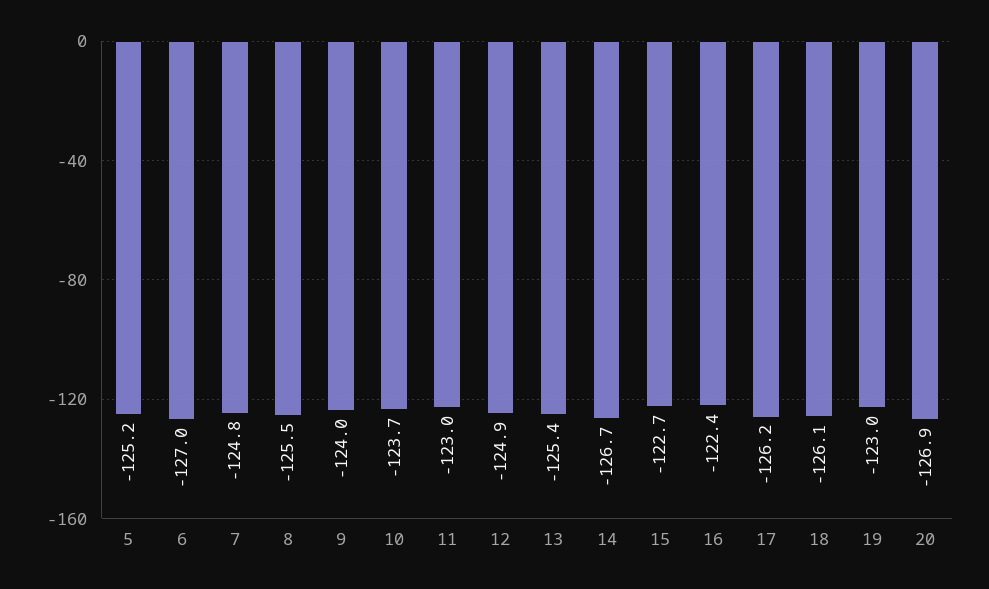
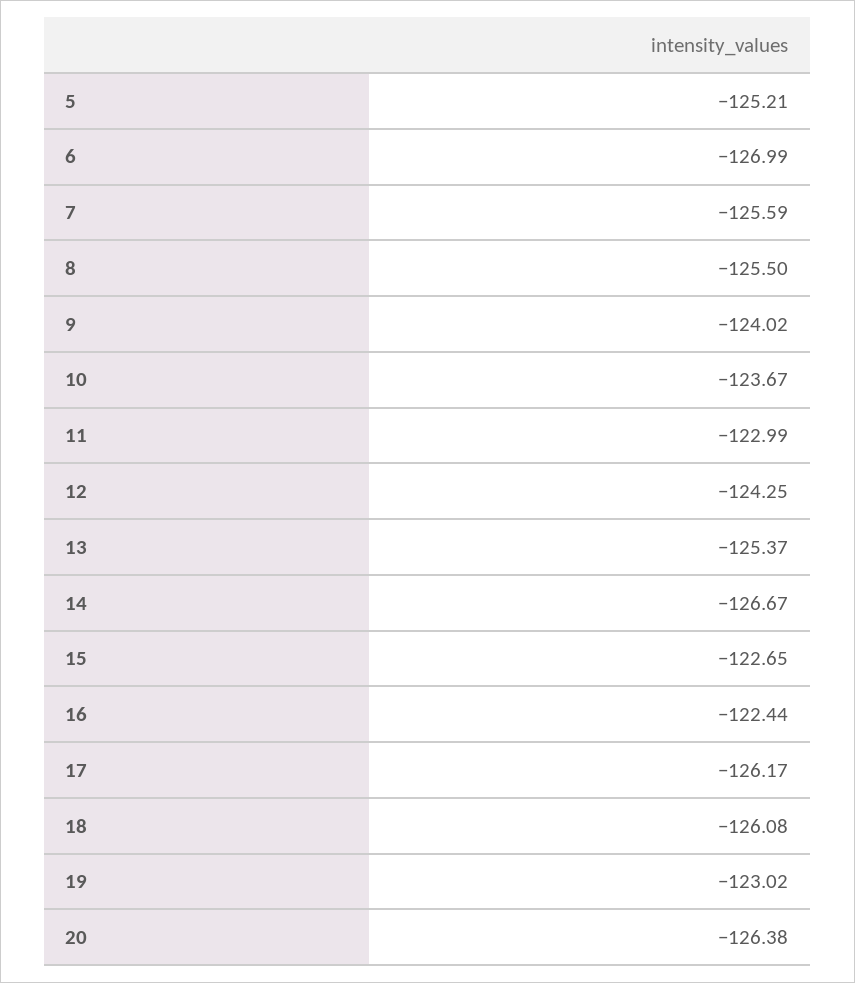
7: -124.8 -> -125.59
12: -124.9 -> -124.25
20: -126.9 -> -126.38

